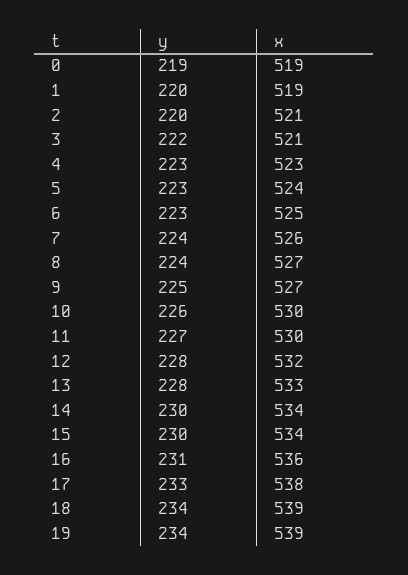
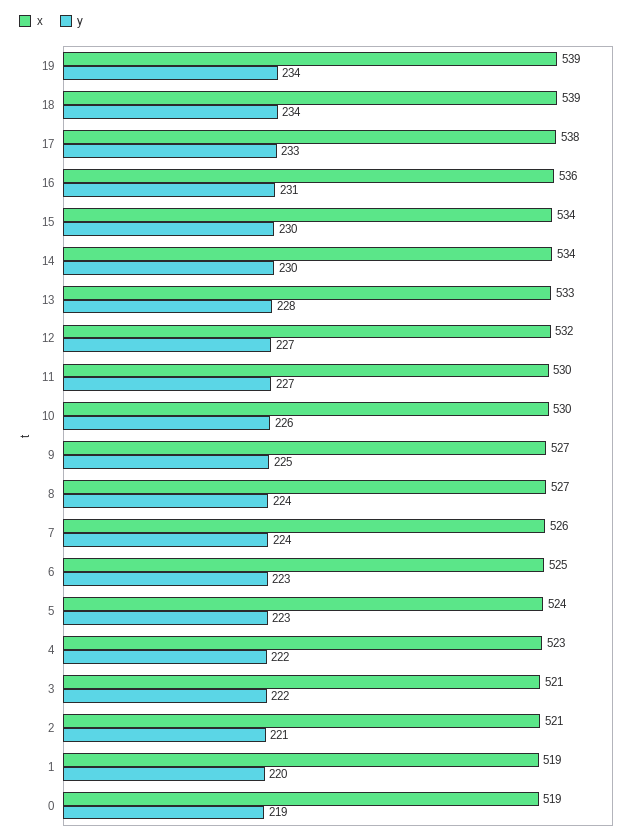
y, 2: 220 -> 221
y, 4: 223 -> 222
y, 12: 228 -> 227

